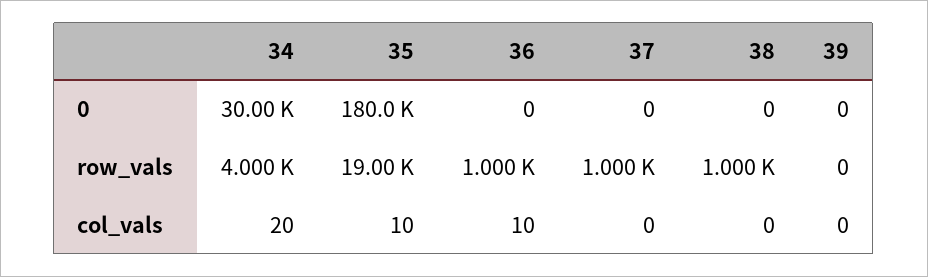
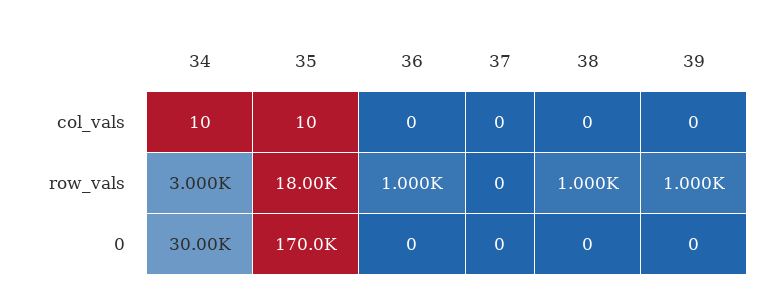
35, 0: 180000 -> 170000
34, row_vals: 4000 -> 3000
35, row_vals: 19000 -> 18000
37, row_vals: 1000 -> 0
39, row_vals: 0 -> 1000
34, col_vals: 20 -> 10
36, col_vals: 10 -> 0

